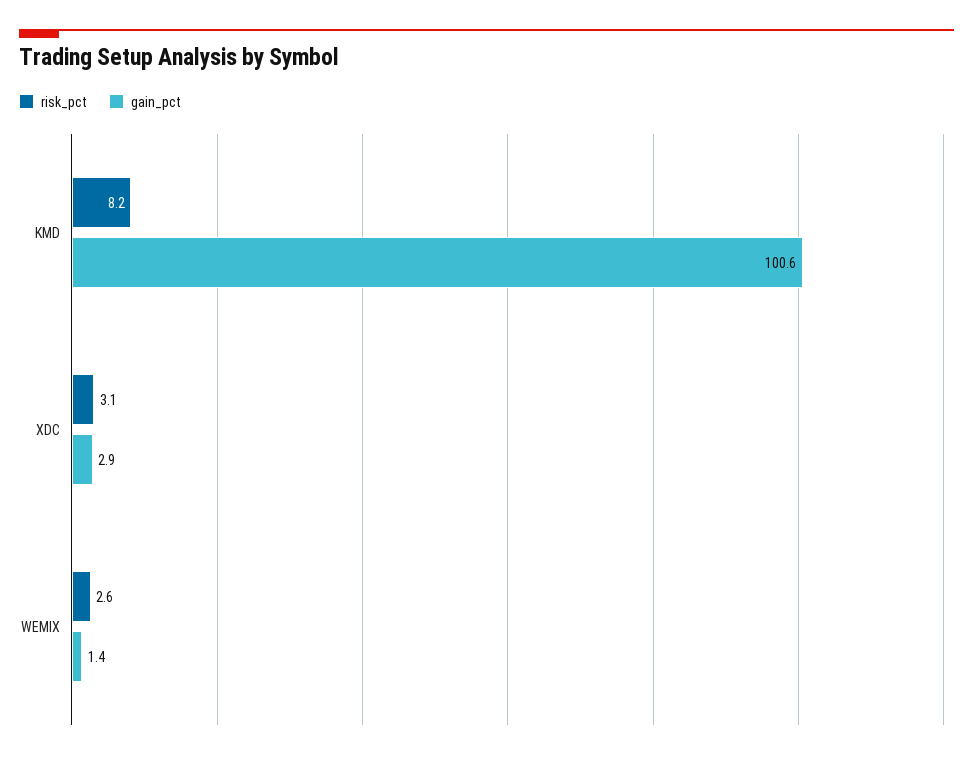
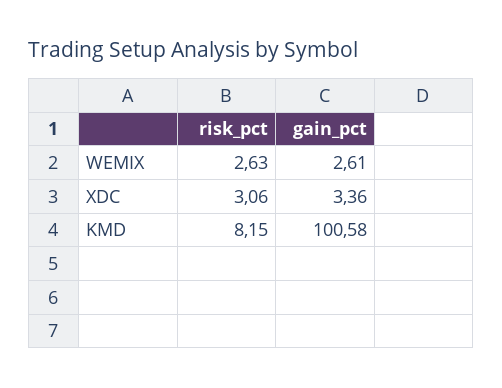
gain_pct, XDC: 2.9 -> 3.36
gain_pct, WEMIX: 1.4 -> 2.61

